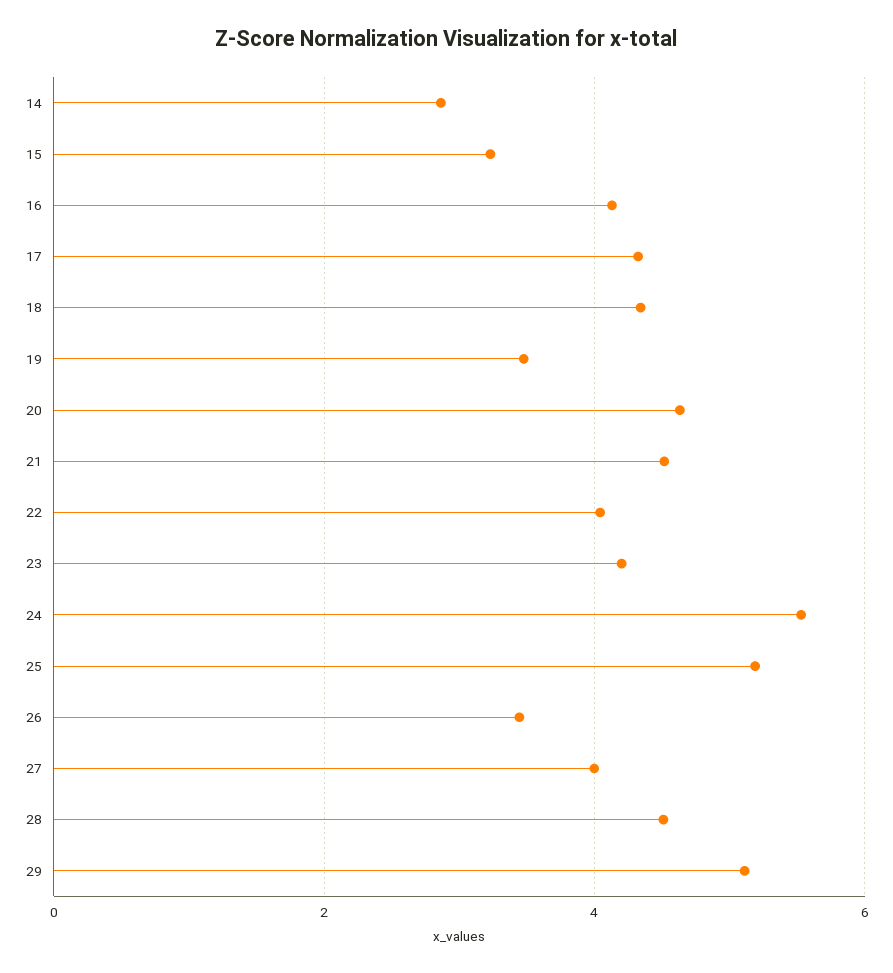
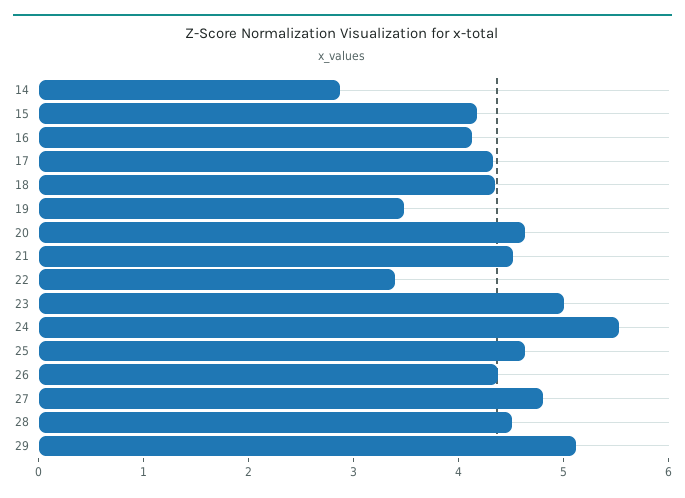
15: 3.2 -> 4.2
22: 4 -> 3.4
23: 4.2 -> 5
25: 5.2 -> 4.6
26: 3.4 -> 4.4
27: 4 -> 4.8

